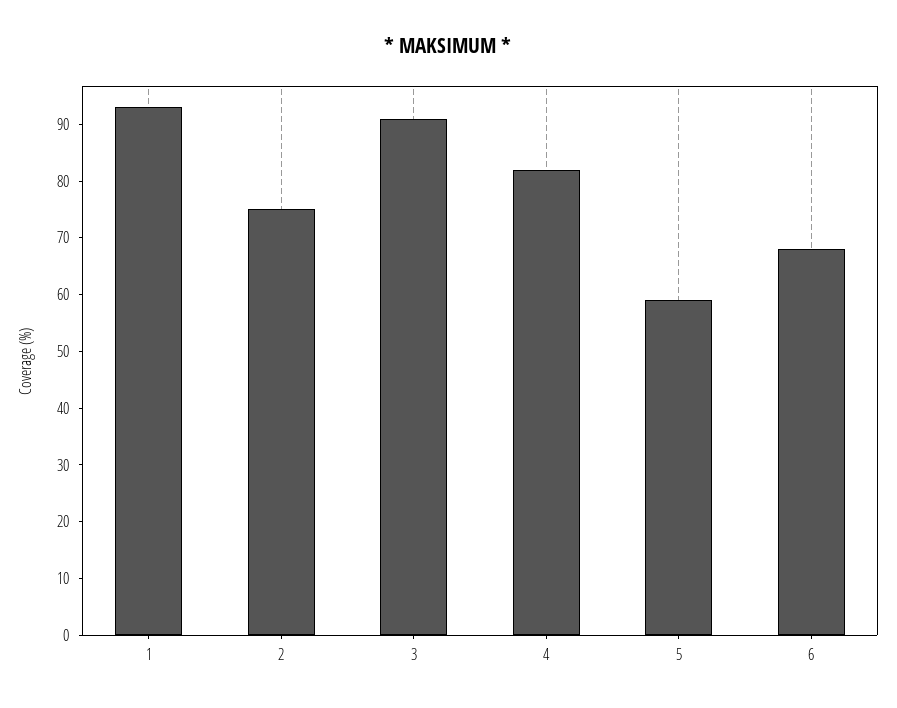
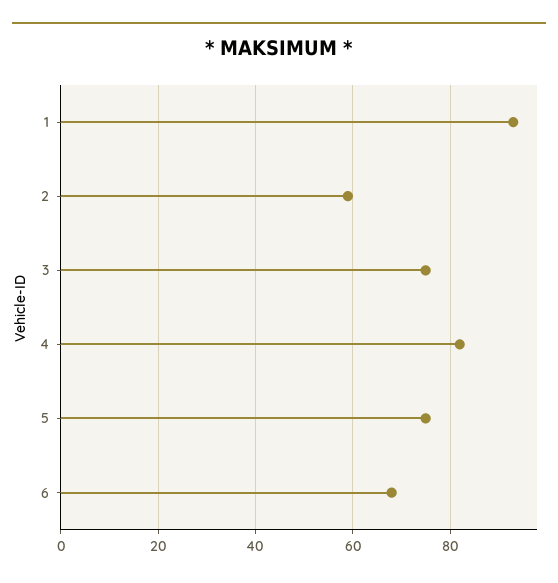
2: 75 -> 60
3: 90 -> 75
5: 60 -> 75

